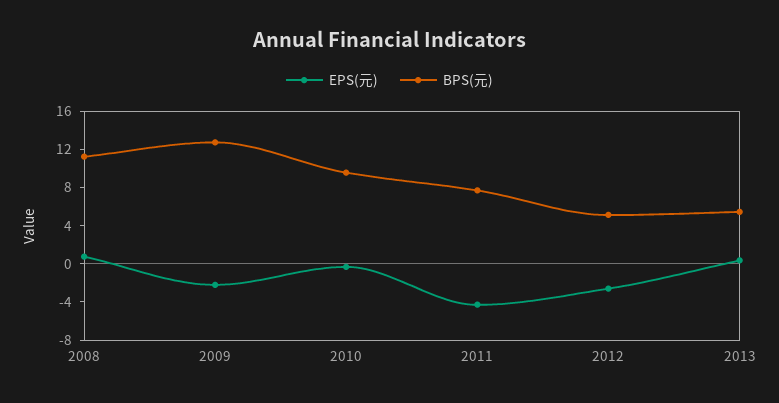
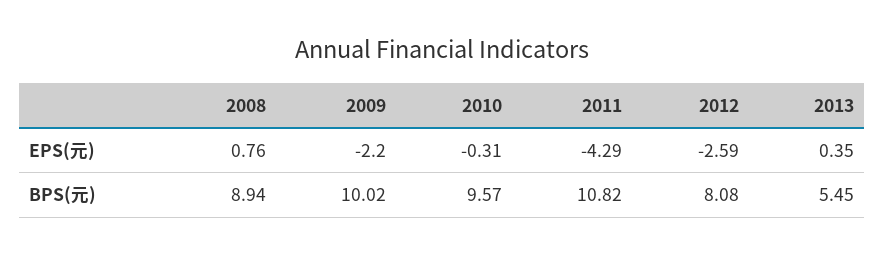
BPS(元), 2008: 11 -> 8.94
BPS(元), 2009: 13 -> 10.02
BPS(元), 2011: 8 -> 10.82
BPS(元), 2012: 5 -> 8.08

